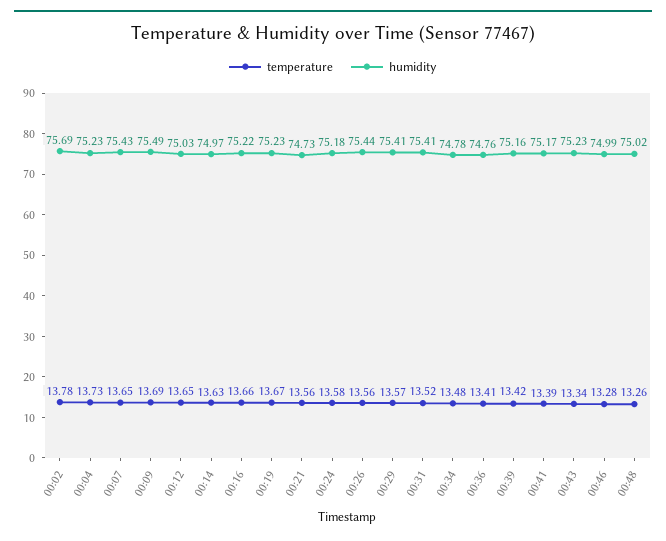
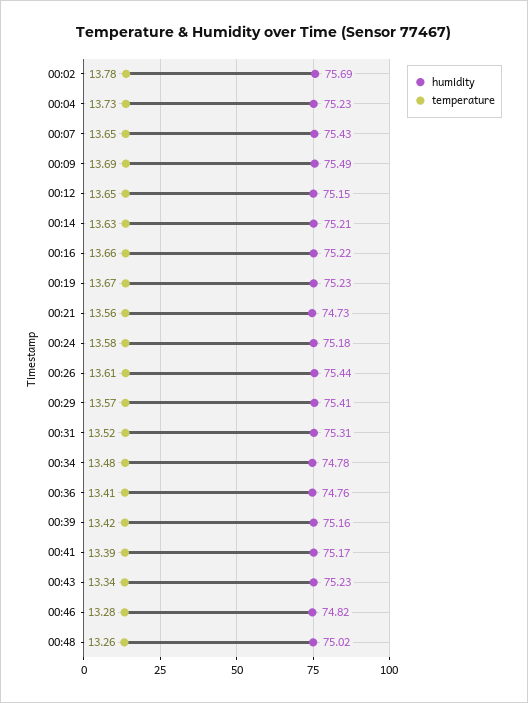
humidity, 00:12: 75.03 -> 75.15
humidity, 00:14: 74.97 -> 75.21
temperature, 00:26: 13.56 -> 13.61
humidity, 00:31: 75.41 -> 75.31
humidity, 00:46: 74.99 -> 74.82

